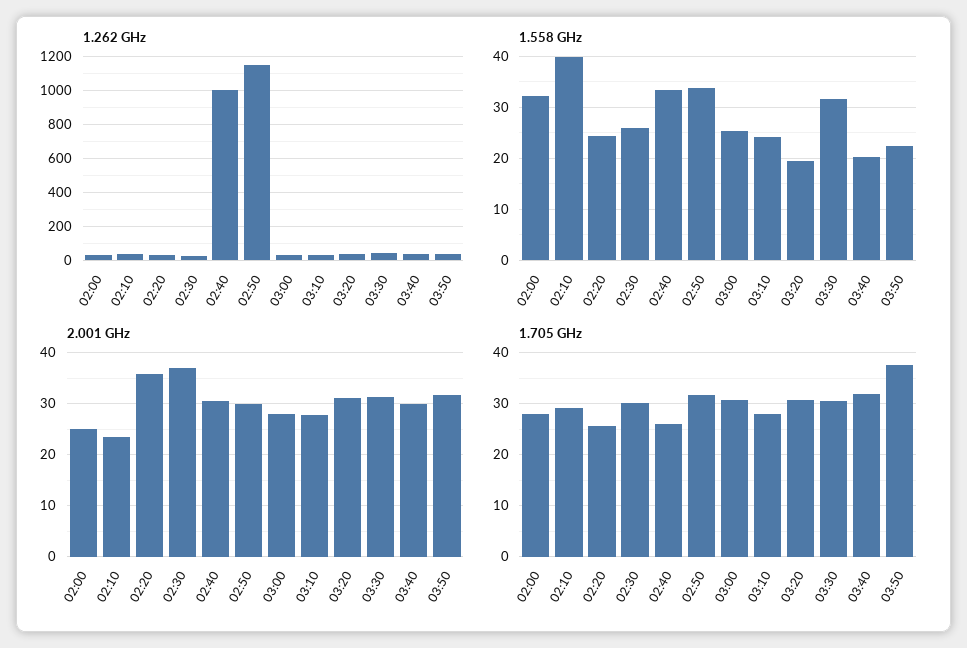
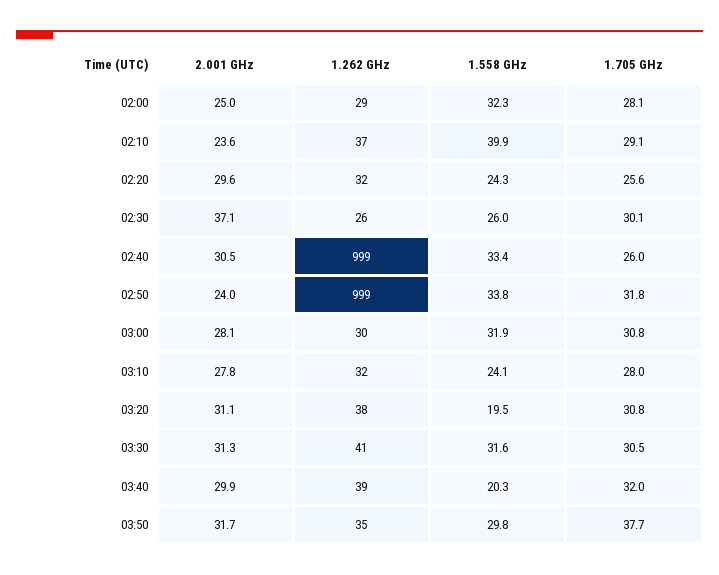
1.262 GHz, 02:50: 1150 -> 999
1.558 GHz, 03:00: 26 -> 31.9
1.558 GHz, 03:50: 22 -> 29.8
2.001 GHz, 02:20: 36 -> 29.6
2.001 GHz, 02:50: 30 -> 24

